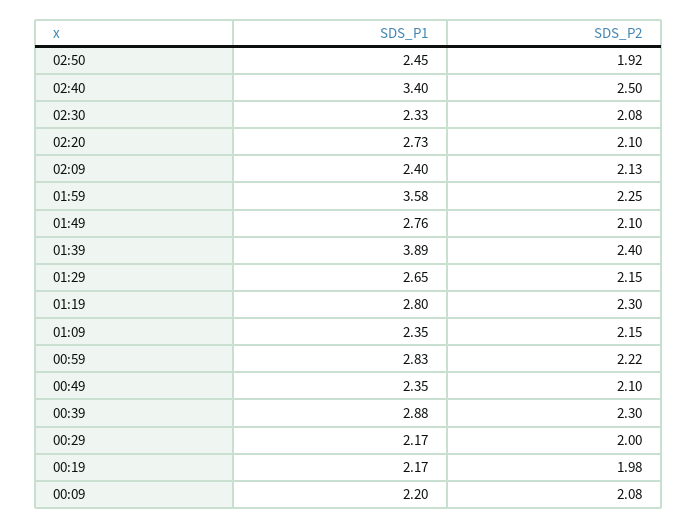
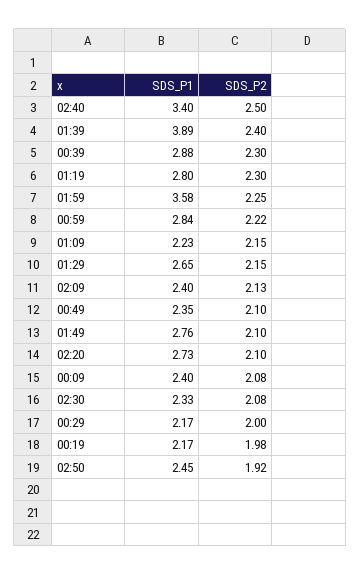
SDS_P1, 01:09: 2.35 -> 2.23
SDS_P1, 00:59: 2.83 -> 2.84
SDS_P1, 00:09: 2.2 -> 2.4

